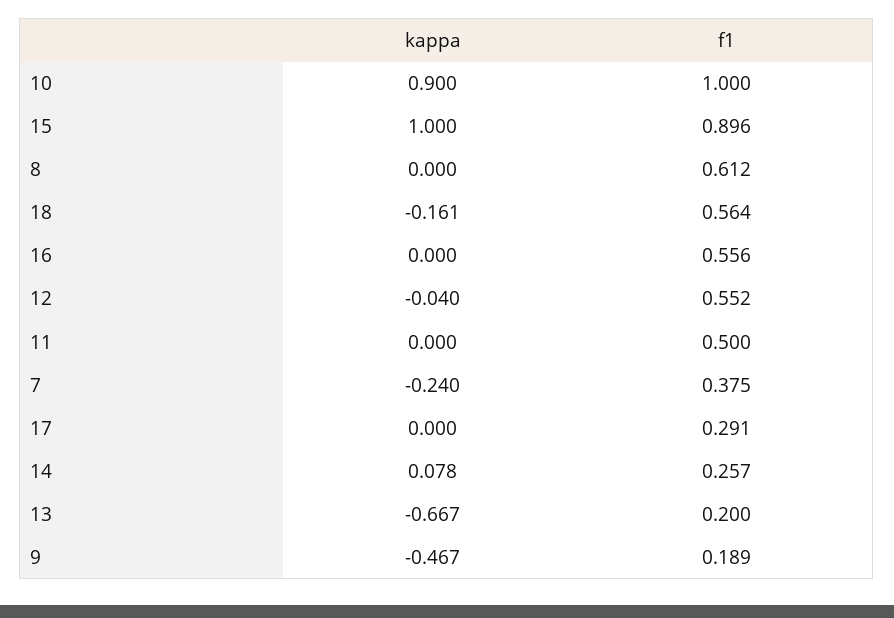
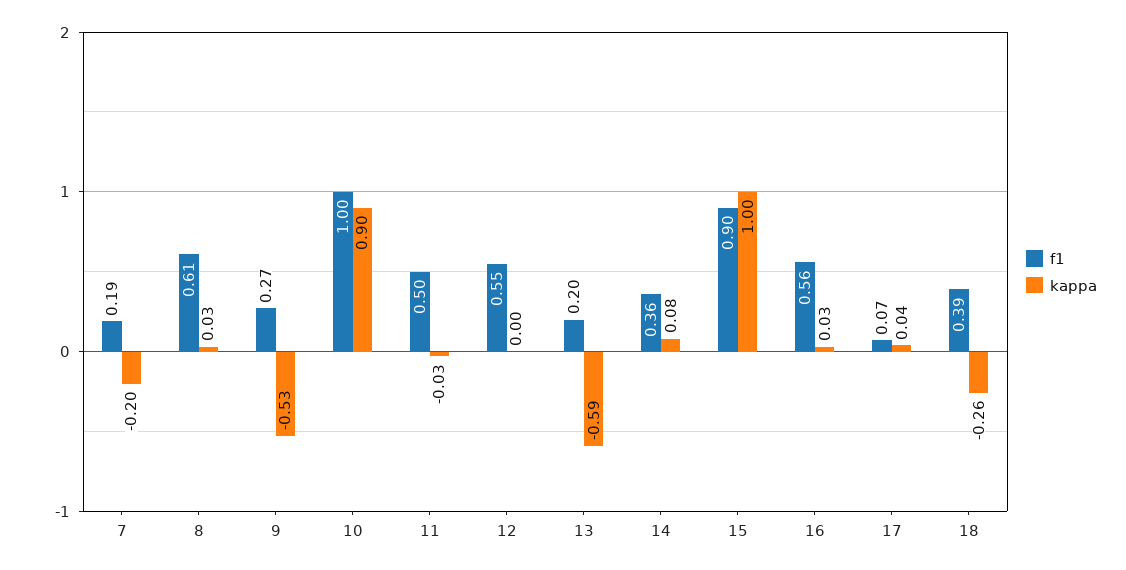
kappa, 8: 0 -> 0.03
kappa, 18: -0.161 -> -0.26
f1, 18: 0.564 -> 0.39
kappa, 16: 0 -> 0.03
kappa, 12: -0.04 -> 0
kappa, 11: 0 -> -0.03
kappa, 7: -0.24 -> -0.2
f1, 7: 0.375 -> 0.19
kappa, 17: 0 -> 0.04
f1, 17: 0.291 -> 0.07
f1, 14: 0.257 -> 0.36
kappa, 13: -0.667 -> -0.59
kappa, 9: -0.467 -> -0.53
f1, 9: 0.189 -> 0.27

